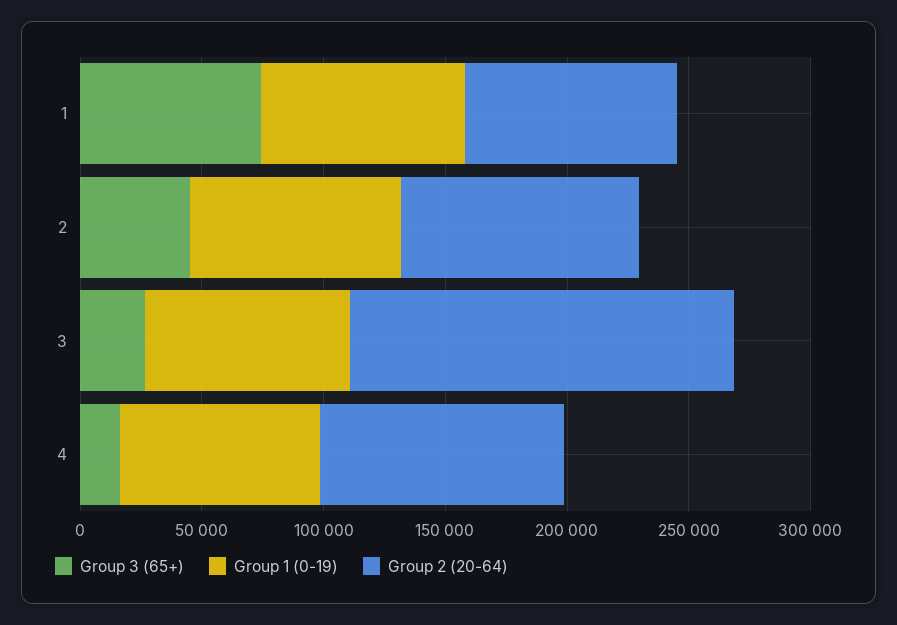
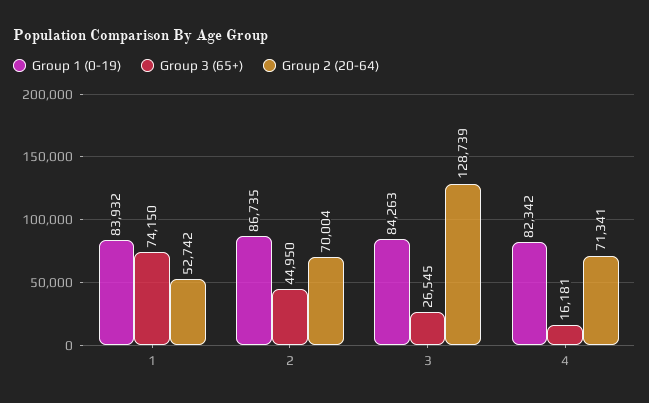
Group 2 (20-64), 1: 90000 -> 52742
Group 2 (20-64), 2: 100000 -> 70004
Group 2 (20-64), 3: 160000 -> 128739
Group 2 (20-64), 4: 100000 -> 71341

